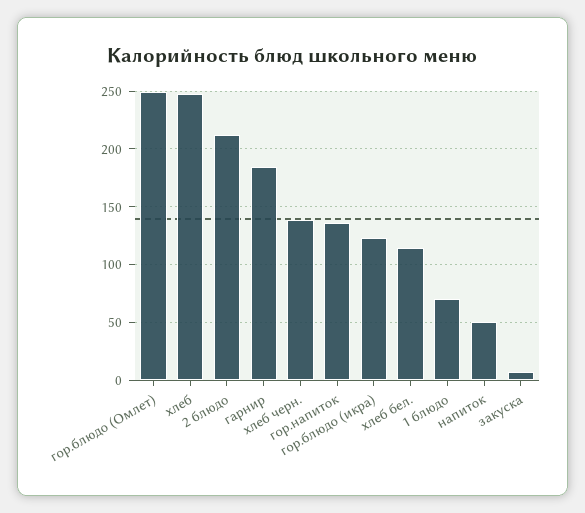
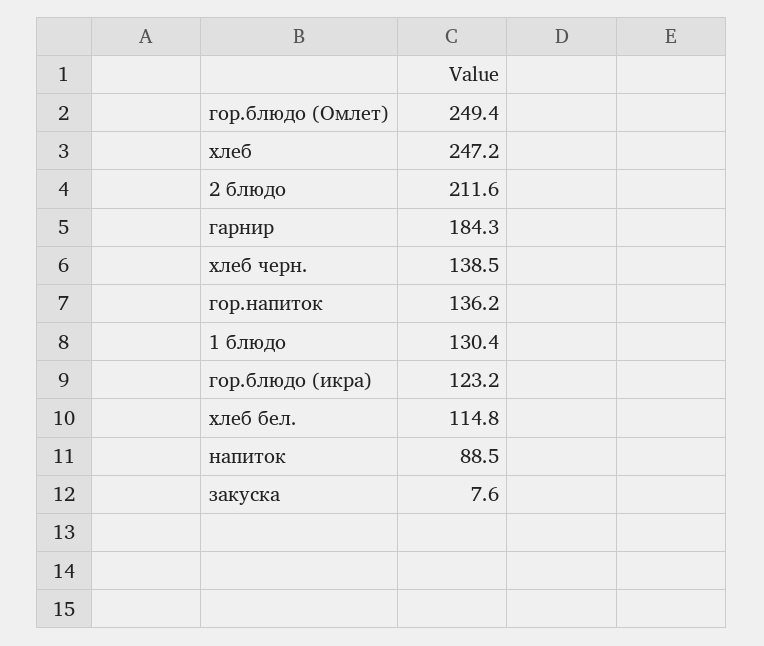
1 блюдо: 70 -> 130.4
напиток: 50 -> 88.5

